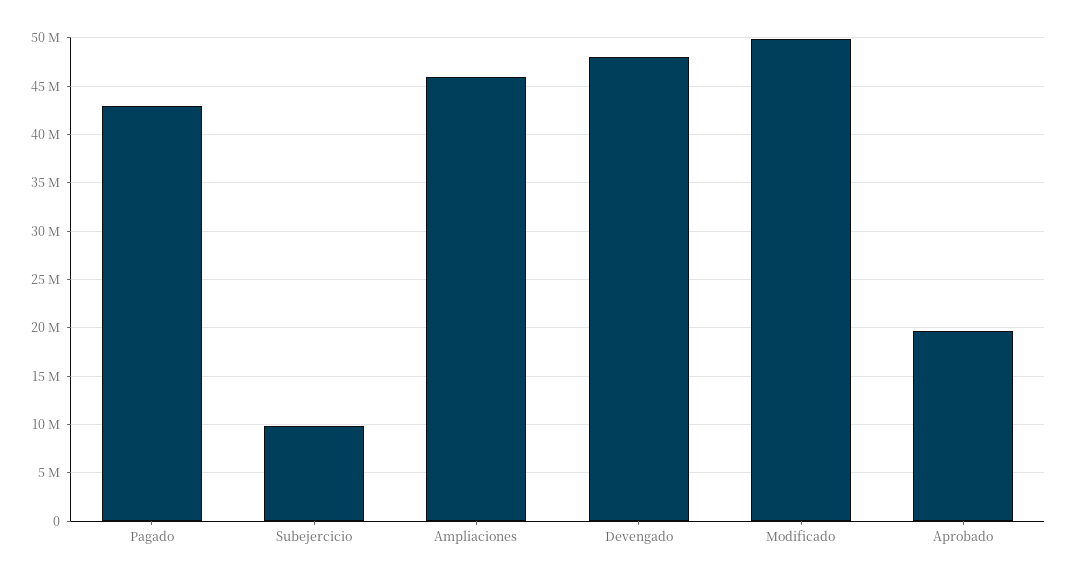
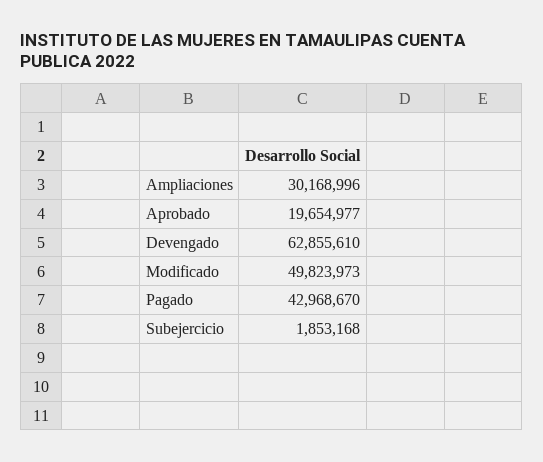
Subejercicio: 10000000 -> 1853168
Ampliaciones: 46000000 -> 30168996
Devengado: 48000000 -> 62855610

